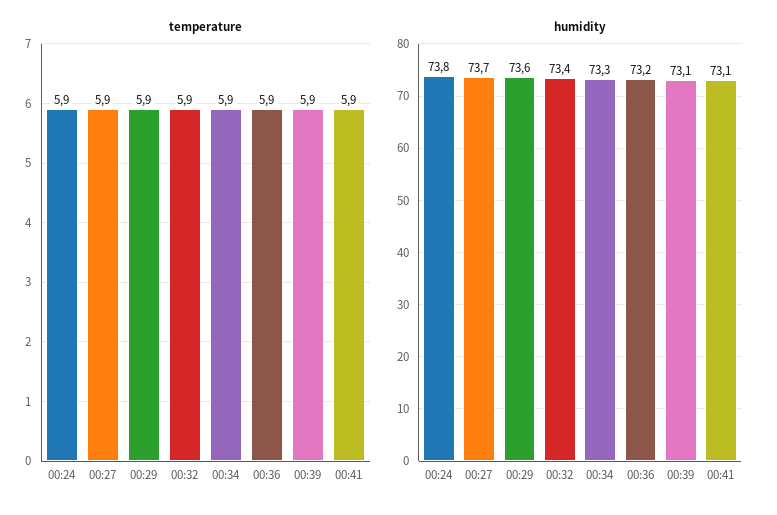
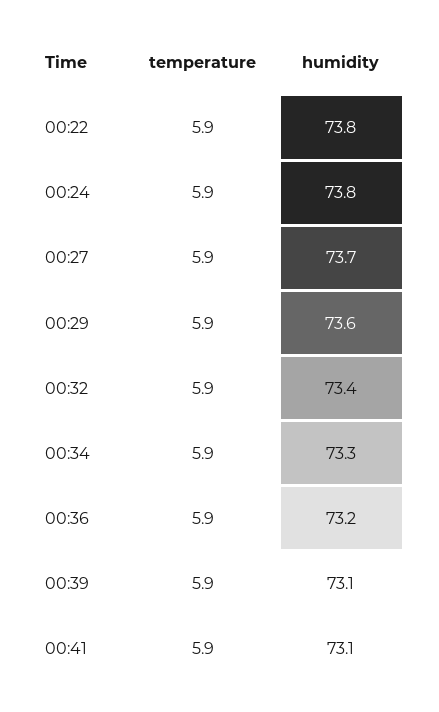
temperature, 00:22: none -> 5.9
humidity, 00:22: none -> 73.8

